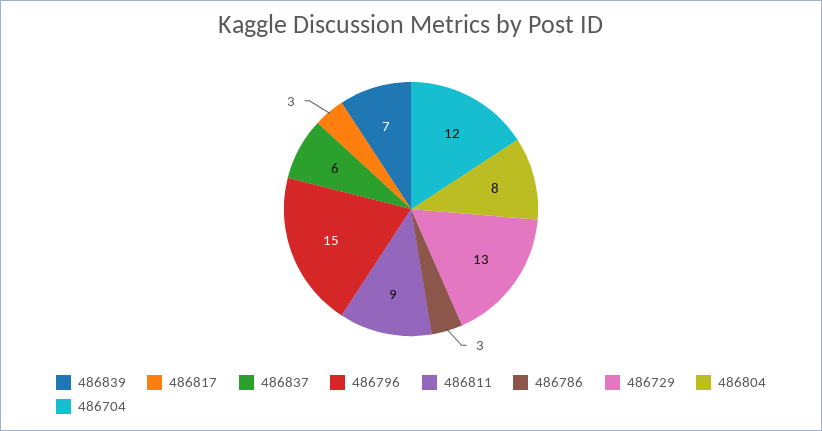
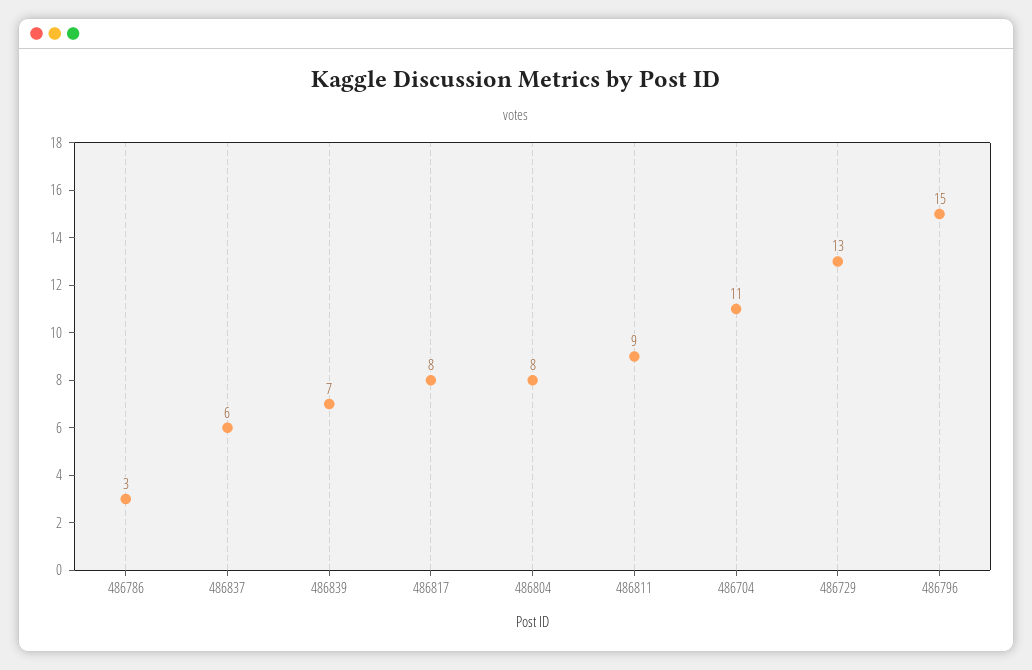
486817: 3 -> 8
486704: 12 -> 11

